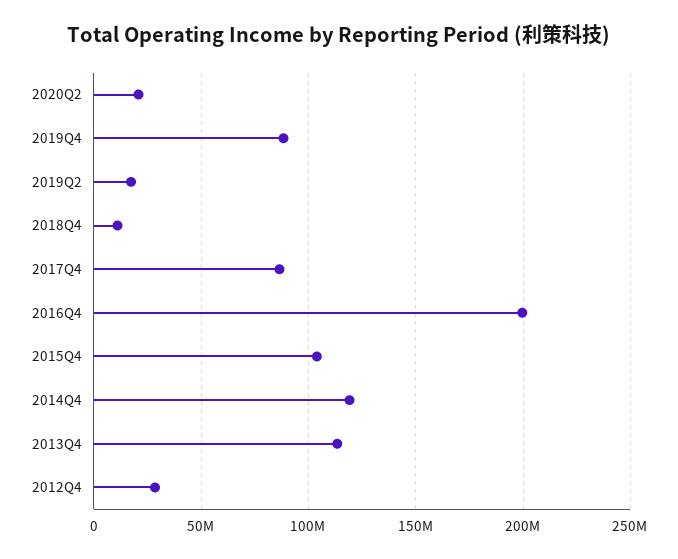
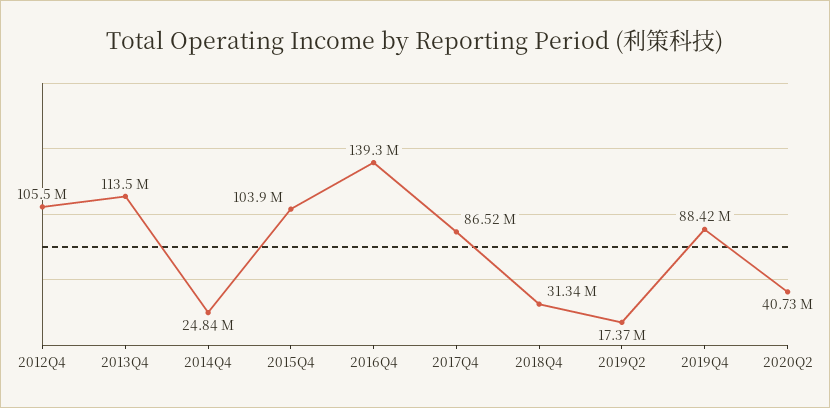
2020Q2: 20000000 -> 40730000
2018Q4: 10000000 -> 31340000
2016Q4: 200000000 -> 139300000
2014Q4: 120000000 -> 24840000
2012Q4: 30000000 -> 105500000

